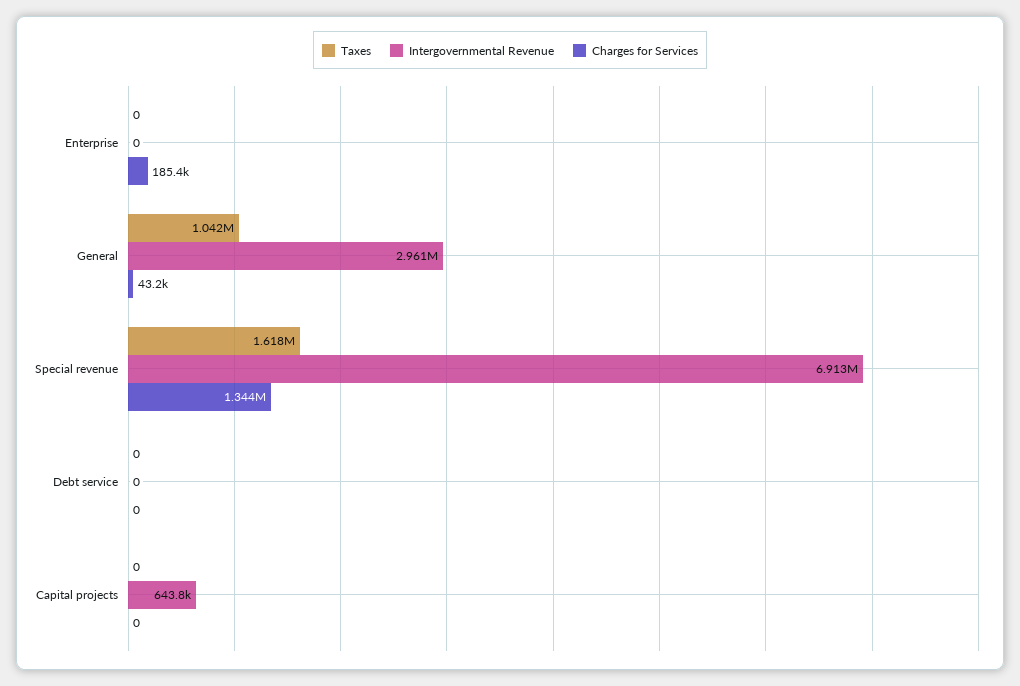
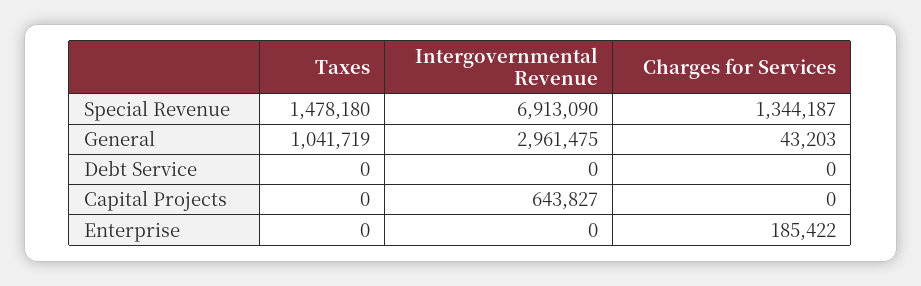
Taxes, Special revenue: 1618000 -> 1478180

